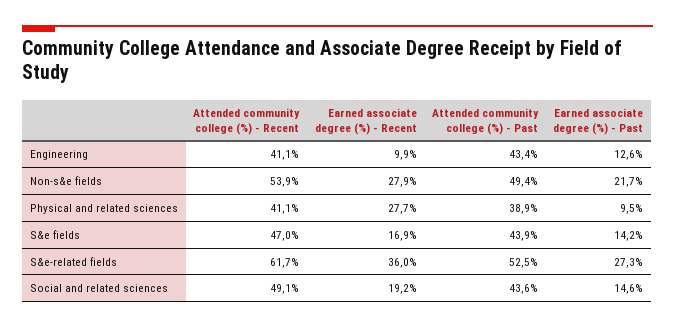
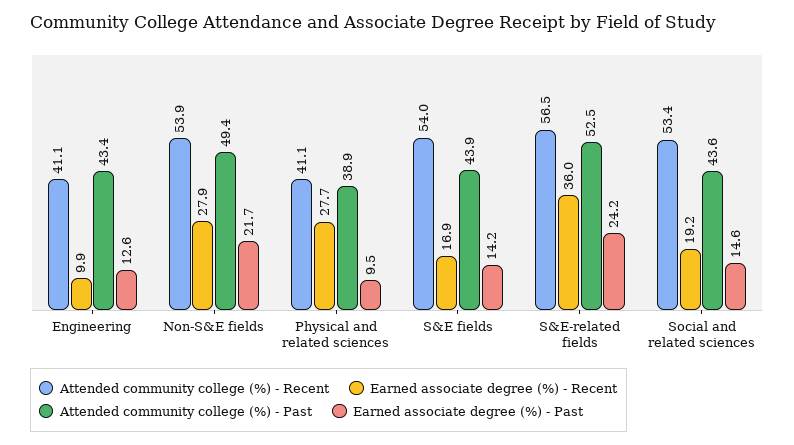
Attended community college (%) - Recent, S&e fields: 47 -> 54
Attended community college (%) - Recent, S&e-related fields: 61.7 -> 56.5
Earned associate degree (%) - Past, S&e-related fields: 27.3 -> 24.2
Attended community college (%) - Recent, Social and related sciences: 49.1 -> 53.4

